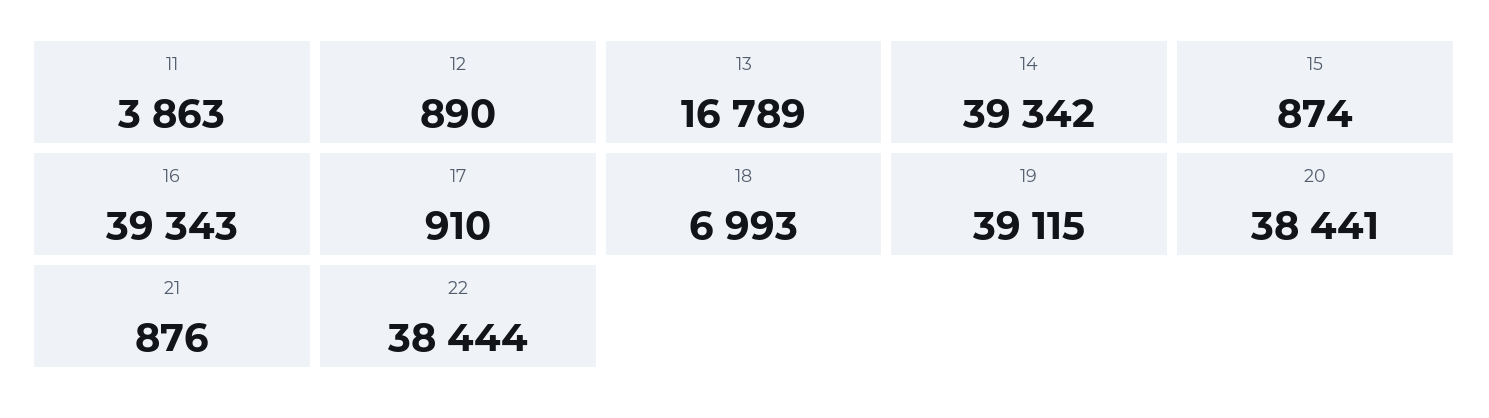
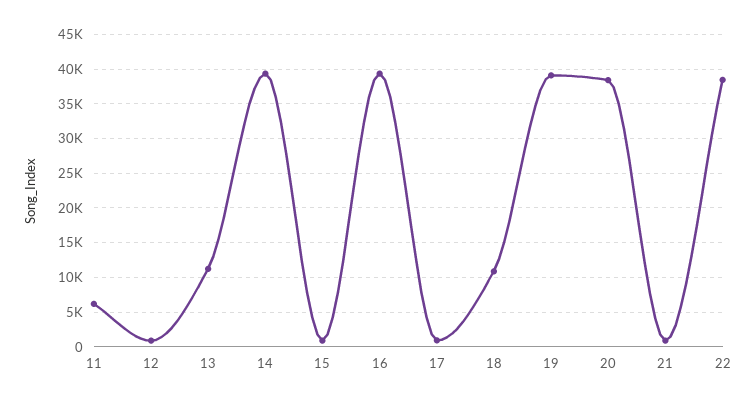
11: 3863 -> 6000
13: 16789 -> 11000
18: 6993 -> 11000

